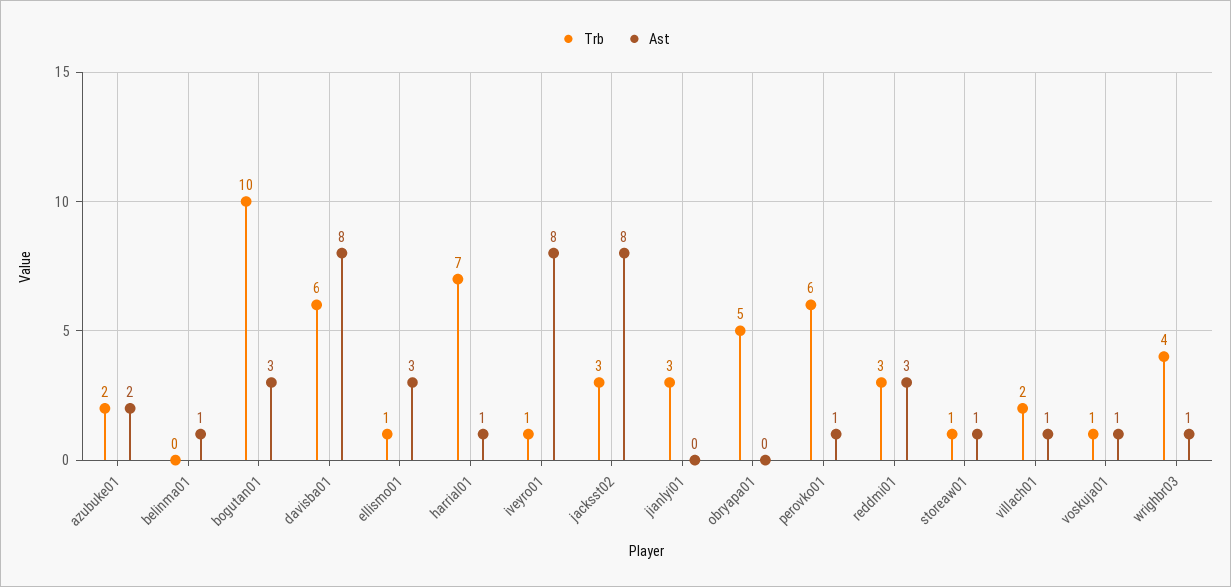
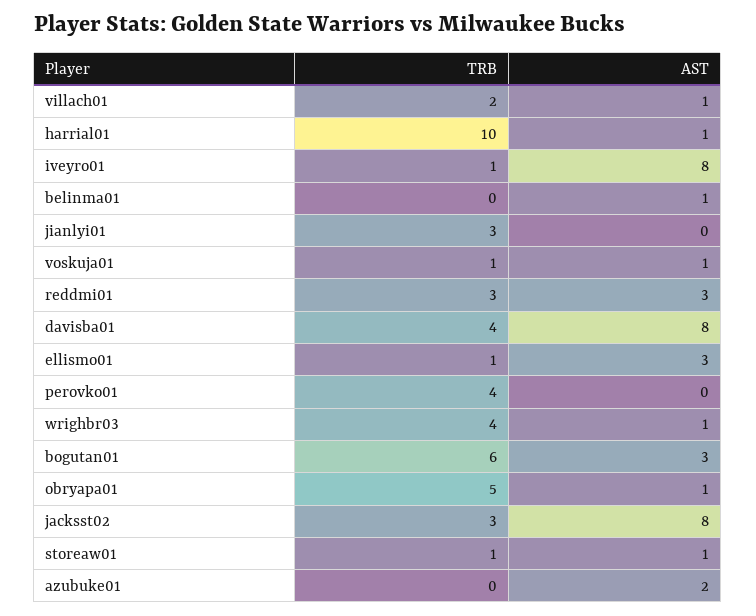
Trb, azubuke01: 2 -> 0
Trb, bogutan01: 10 -> 6
Trb, davisba01: 6 -> 4
Trb, harrial01: 7 -> 10
Ast, obryapa01: 0 -> 1
Trb, perovko01: 6 -> 4
Ast, perovko01: 1 -> 0

